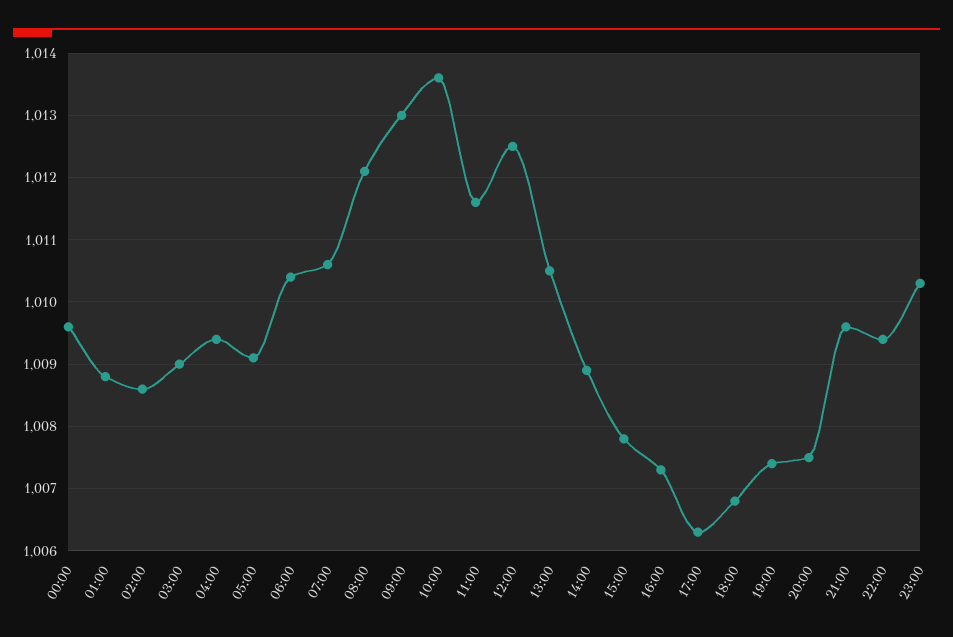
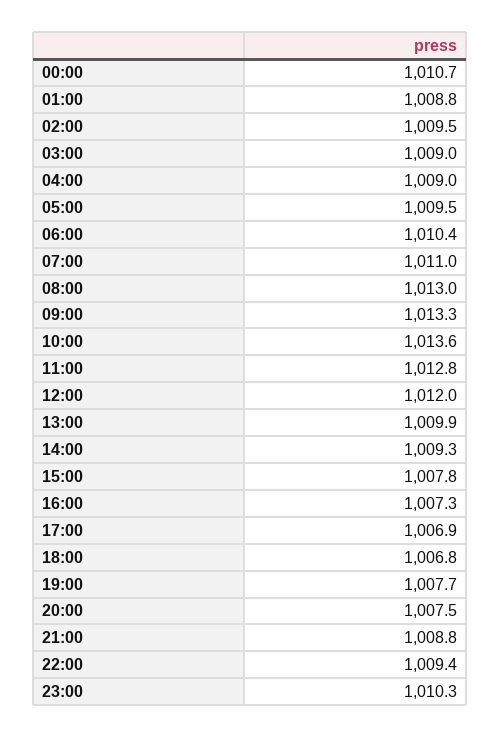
00:00: 1009.6 -> 1010.7
02:00: 1008.6 -> 1009.5
04:00: 1009.4 -> 1009
05:00: 1009.1 -> 1009.5
07:00: 1010.6 -> 1011
08:00: 1012.1 -> 1013
09:00: 1013 -> 1013.3
11:00: 1011.6 -> 1012.8
12:00: 1012.5 -> 1012
13:00: 1010.5 -> 1009.9
14:00: 1008.9 -> 1009.3
17:00: 1006.3 -> 1006.9
19:00: 1007.4 -> 1007.7
21:00: 1009.6 -> 1008.8

